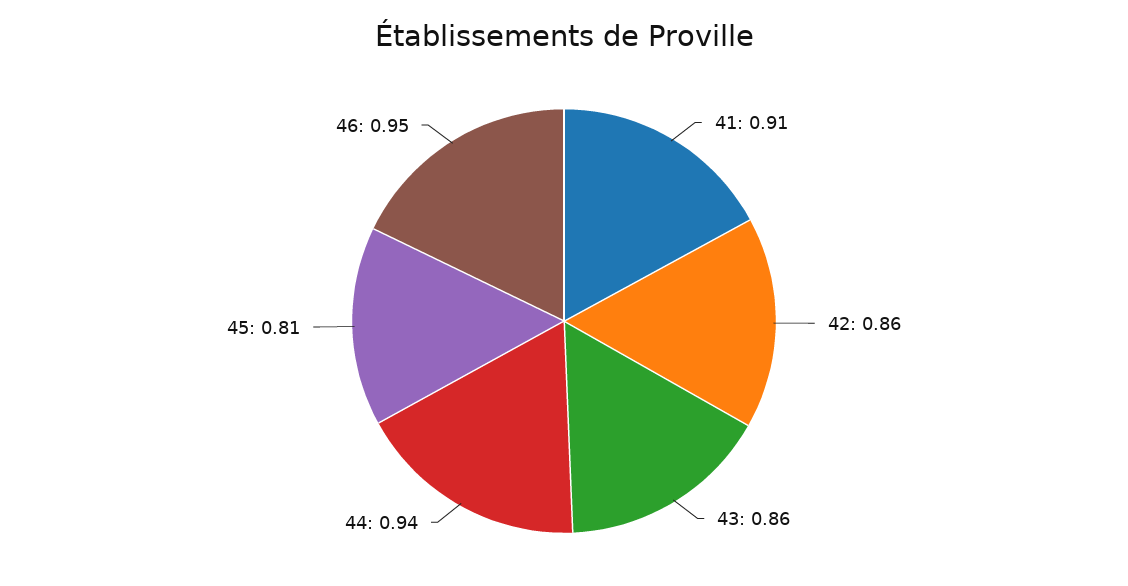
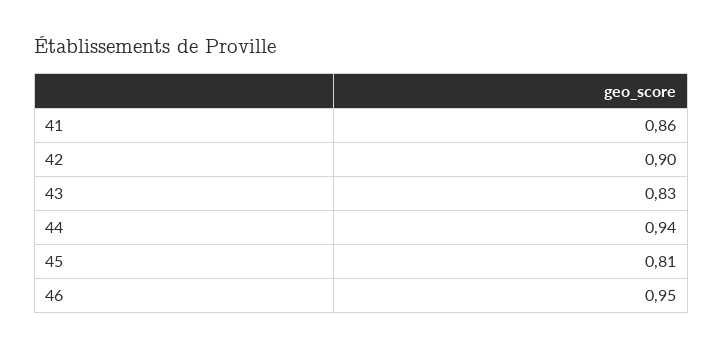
41: 0.91 -> 0.86
42: 0.86 -> 0.9
43: 0.86 -> 0.83

